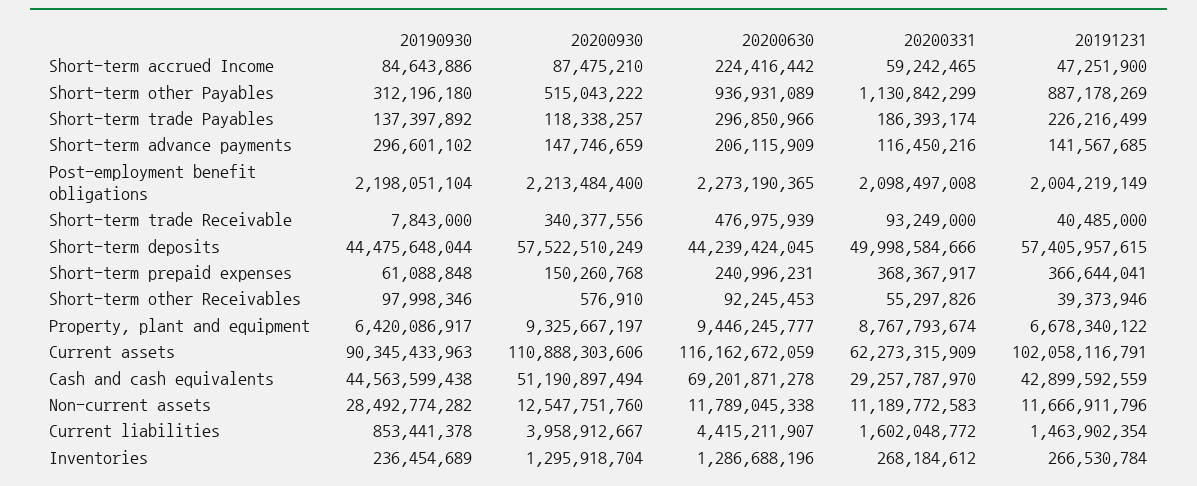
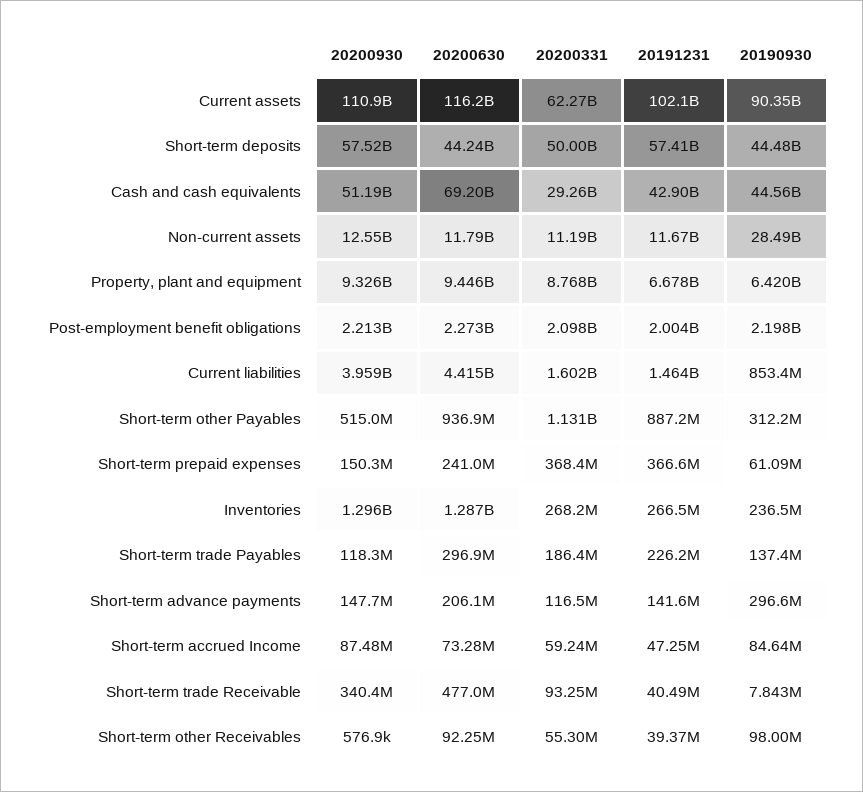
20200630, Short-term accrued Income: 224416442 -> 73280000

